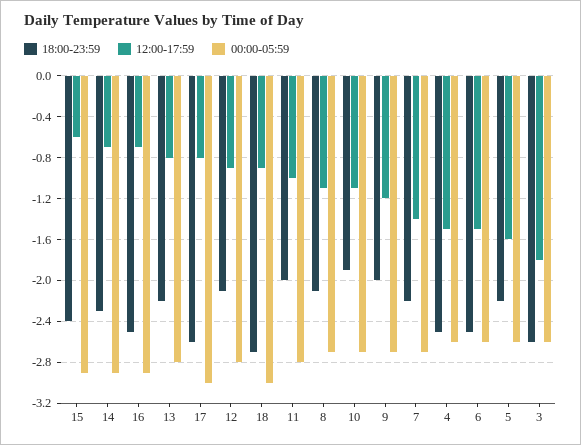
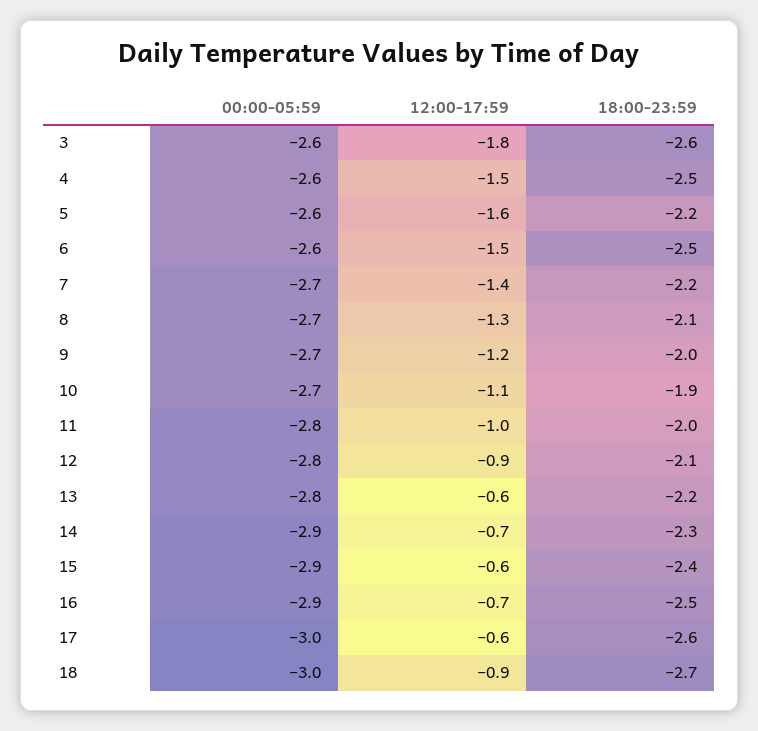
12:00-17:59, 13: -0.8 -> -0.6
12:00-17:59, 17: -0.8 -> -0.6
12:00-17:59, 8: -1.1 -> -1.3

